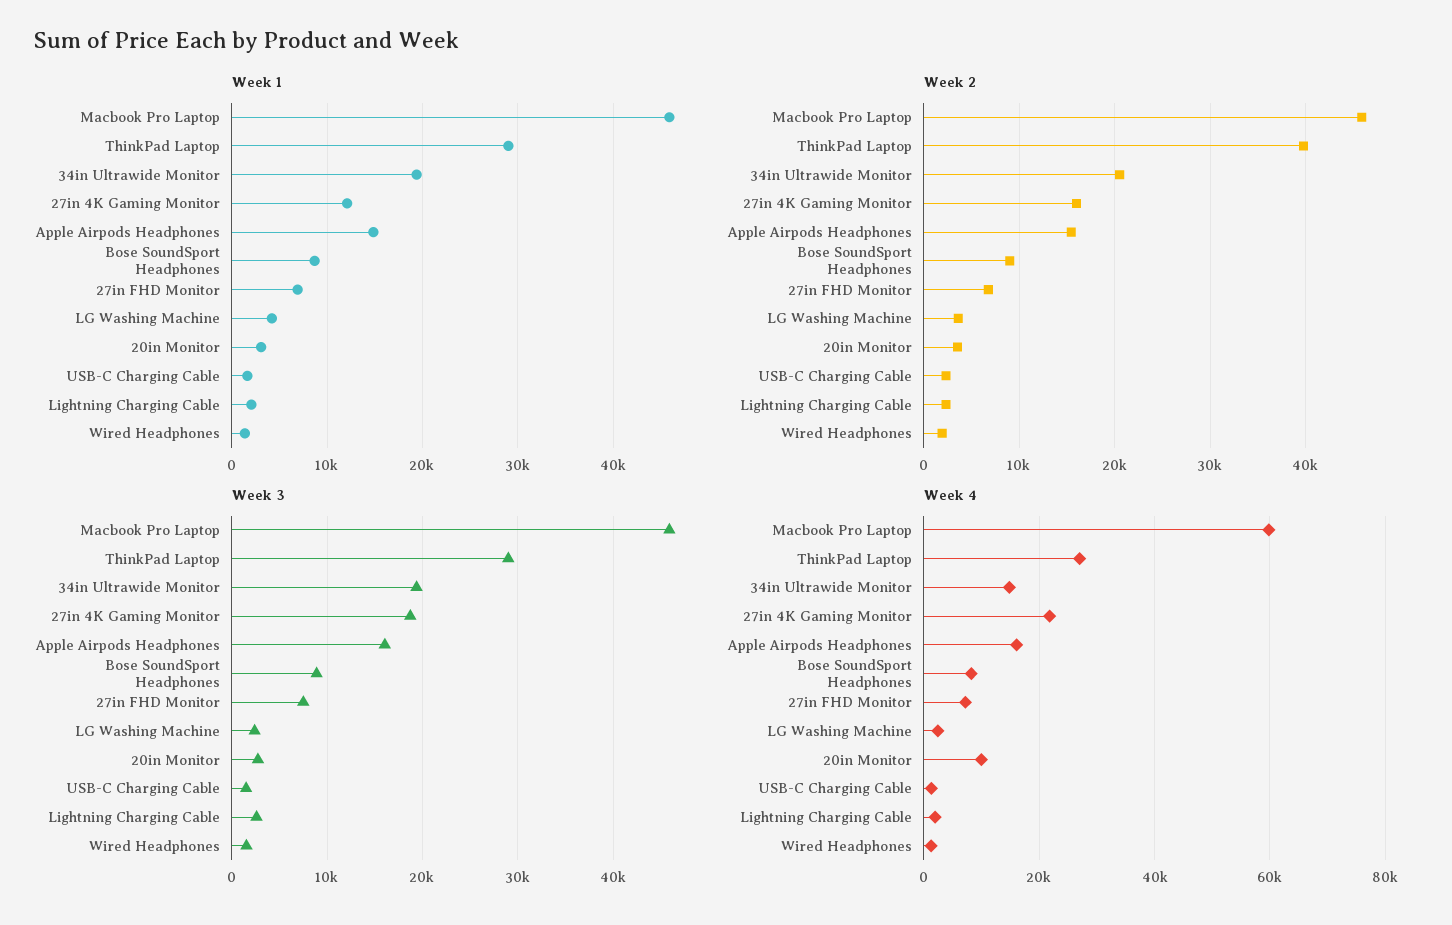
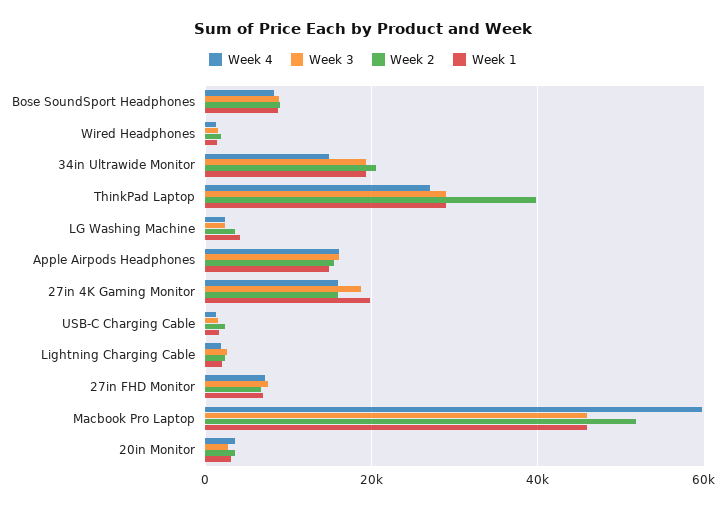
Week 1, 27in 4K Gaming Monitor: 12000 -> 20000
Week 2, Macbook Pro Laptop: 46000 -> 52000
Week 4, 27in 4K Gaming Monitor: 22000 -> 16000
Week 4, 20in Monitor: 10000 -> 4000

